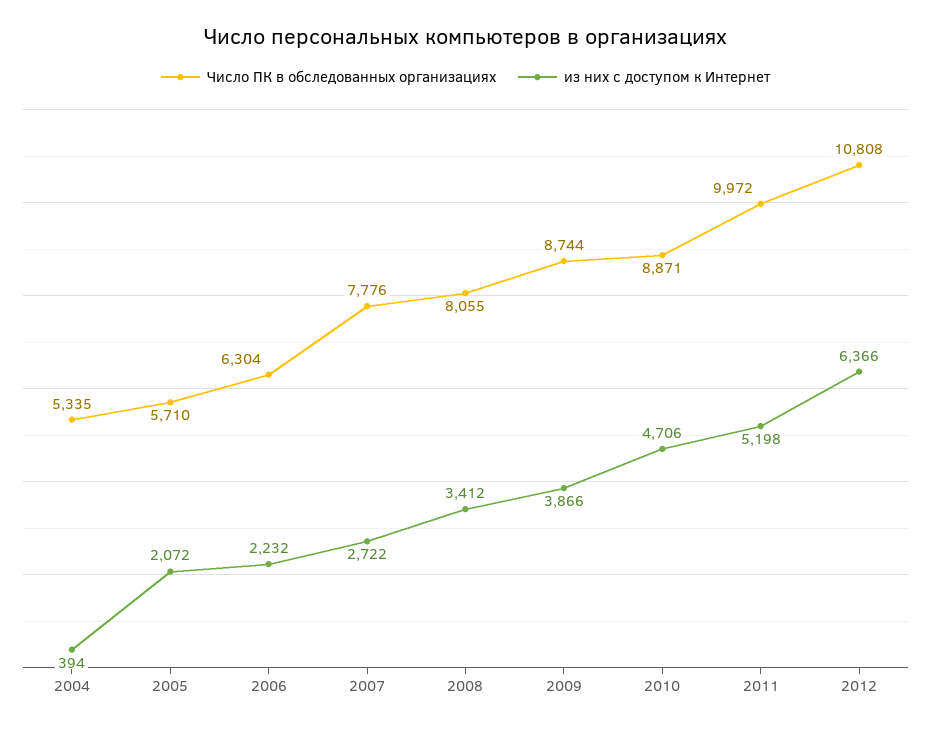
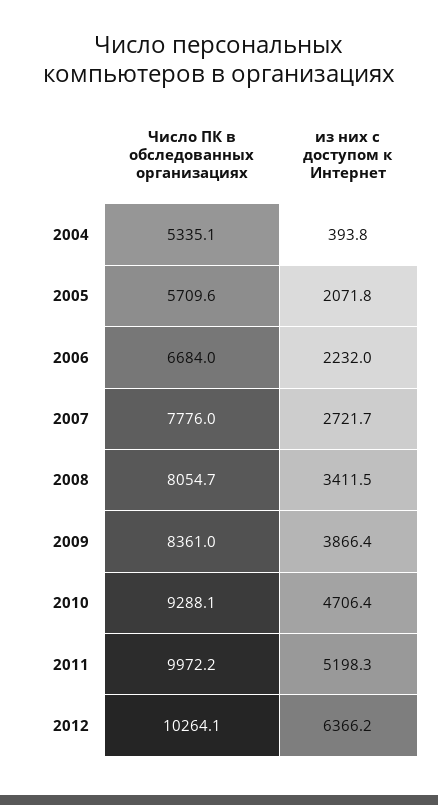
Число ПК в обследованных организациях, 2006: 6304 -> 6684
Число ПК в обследованных организациях, 2009: 8744 -> 8361
Число ПК в обследованных организациях, 2010: 8871 -> 9288.1
Число ПК в обследованных организациях, 2012: 10808 -> 10264.1

